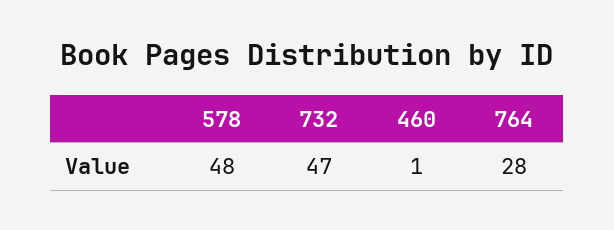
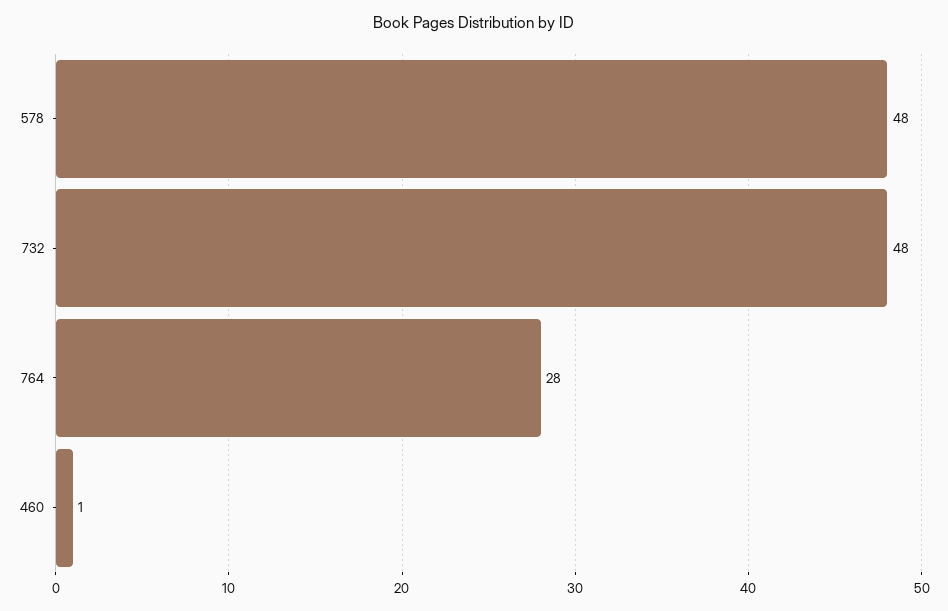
732: 47 -> 48

